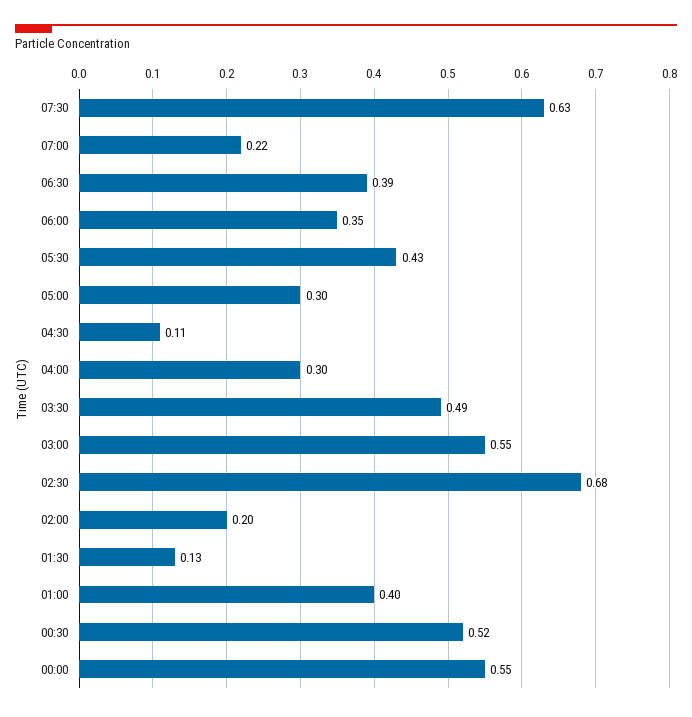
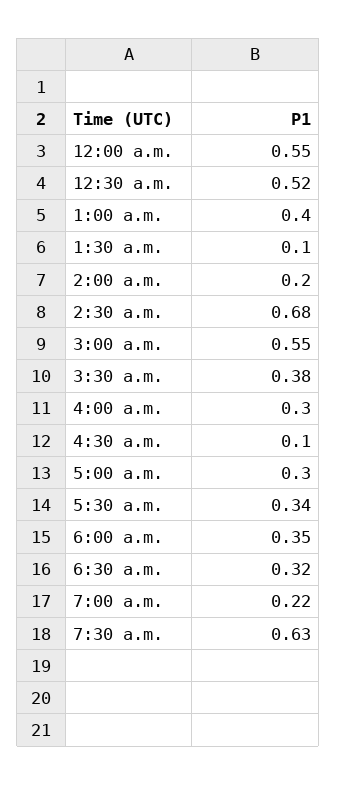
06:30: 0.39 -> 0.32
05:30: 0.43 -> 0.34
04:30: 0.11 -> 0.1
03:30: 0.49 -> 0.38
01:30: 0.13 -> 0.1

